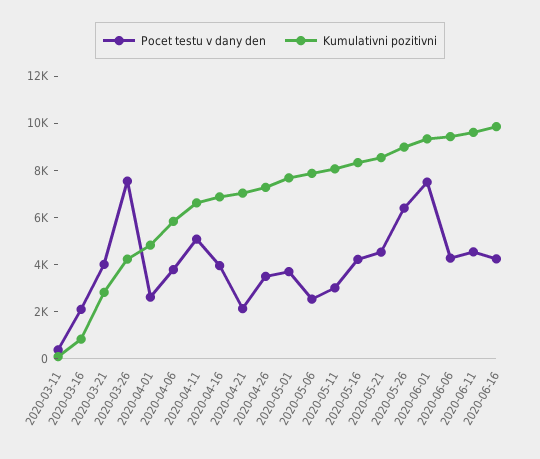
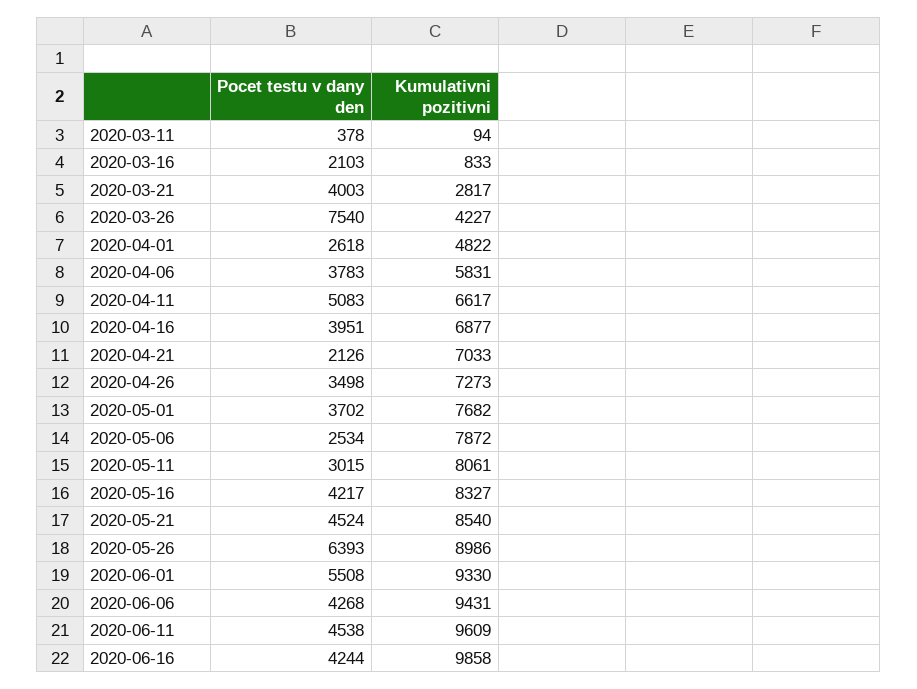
Pocet testu v dany den, 2020-06-01: 7500 -> 5508

